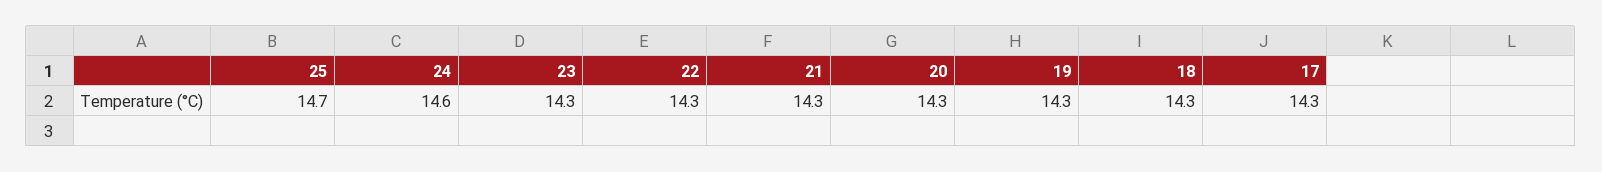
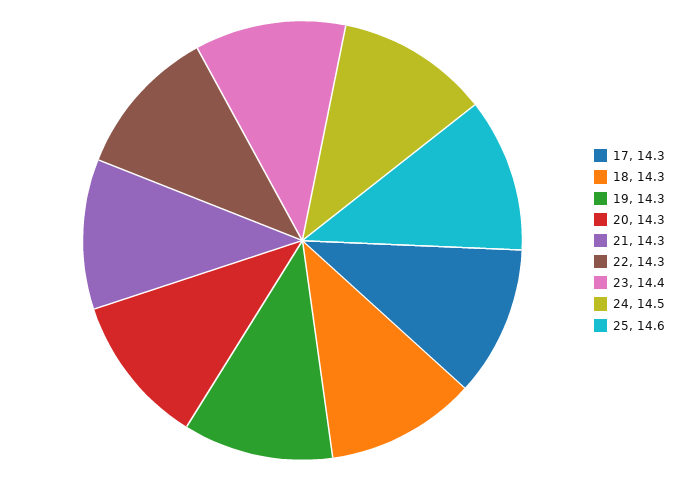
25: 14.7 -> 14.6
24: 14.6 -> 14.5
23: 14.3 -> 14.4

